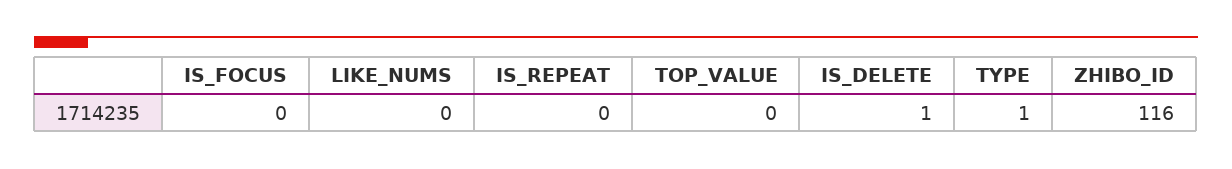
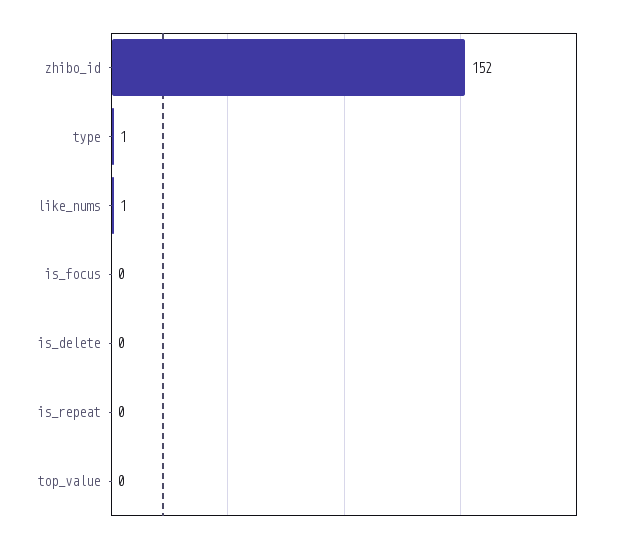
LIKE_NUMS: 0 -> 1
IS_DELETE: 1 -> 0
ZHIBO_ID: 116 -> 152

